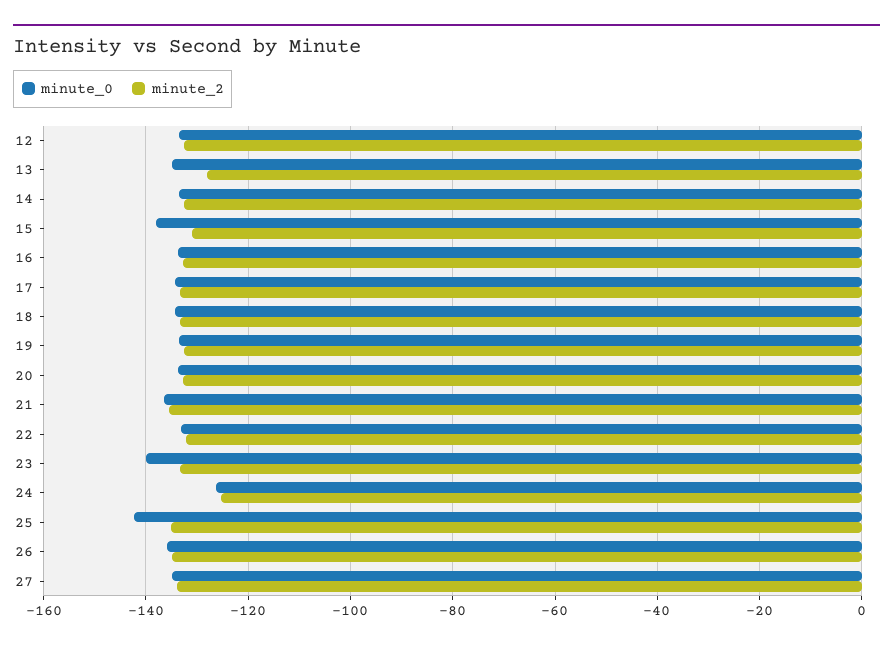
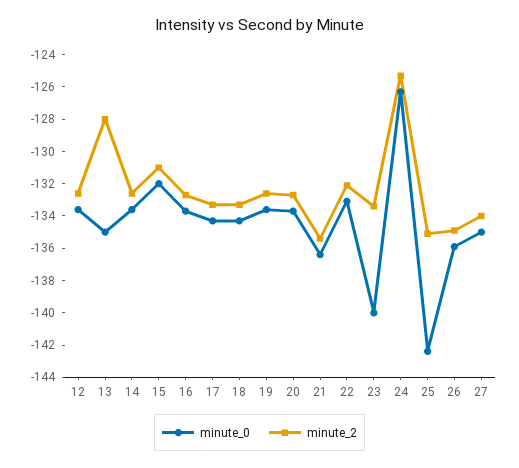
minute_0, 15: -138 -> -132

